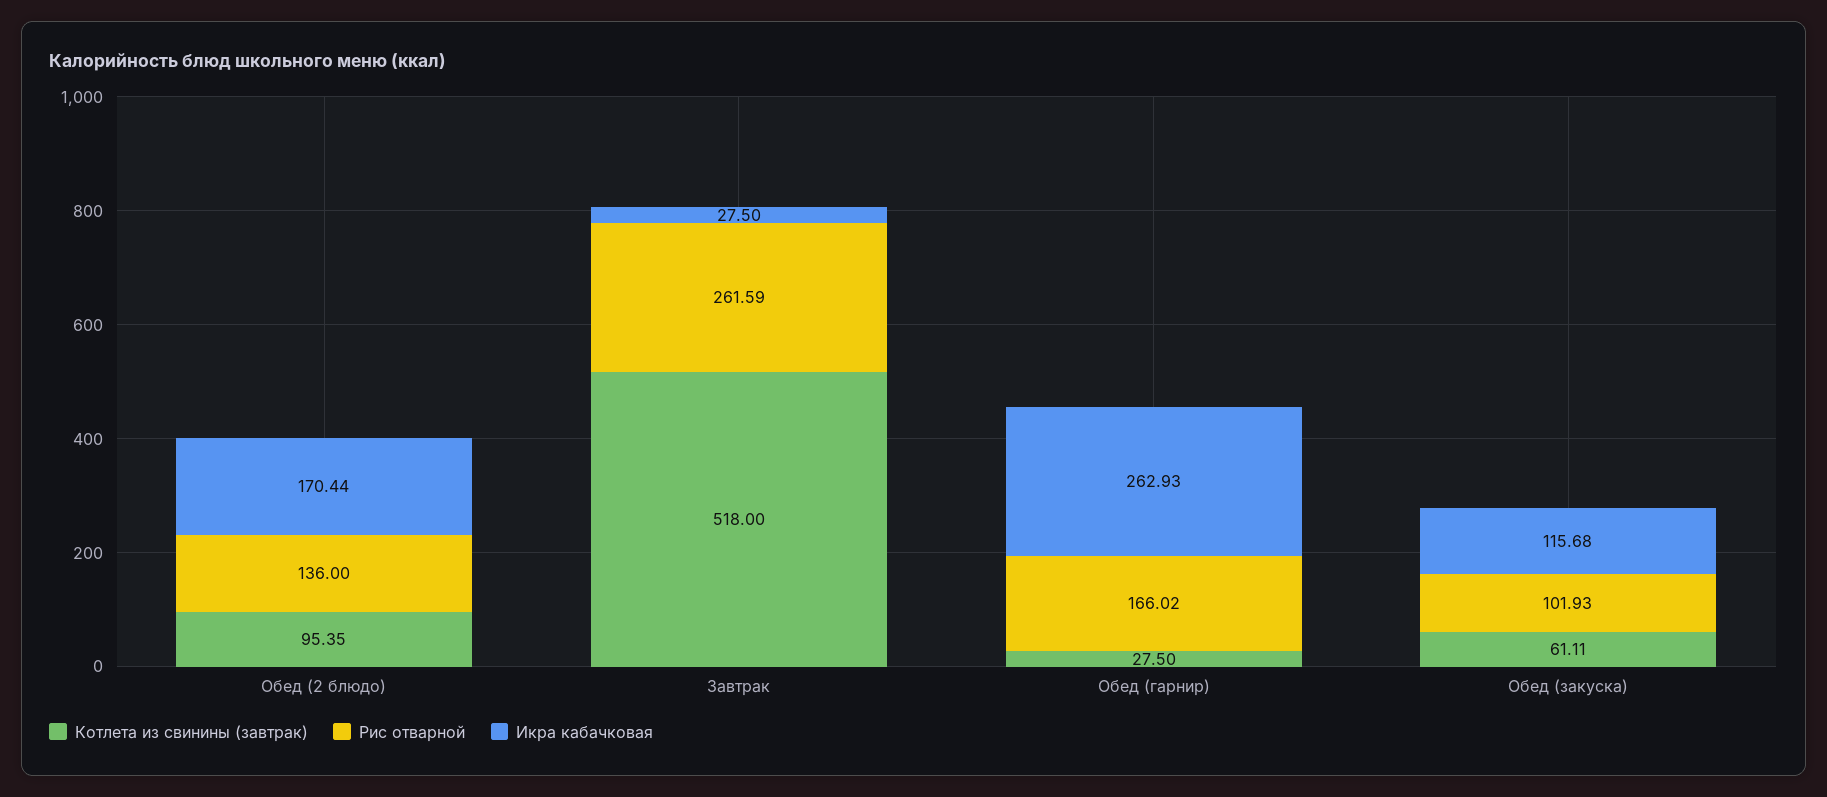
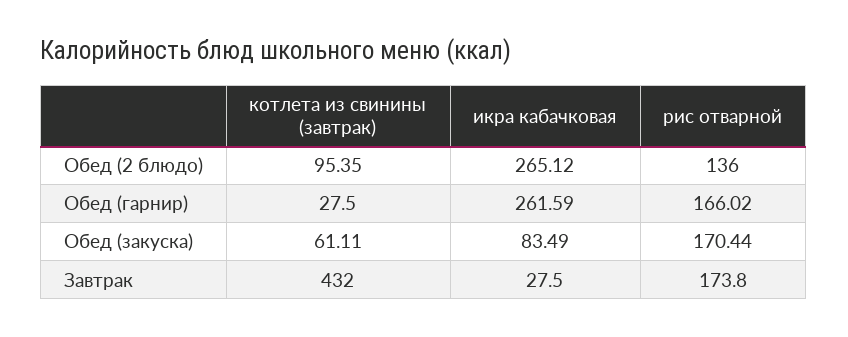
Икра кабачковая, Обед (2 блюдо): 170.44 -> 265.12
Котлета из свинины (завтрак), Завтрак: 518 -> 432
Рис отварной, Завтрак: 261.59 -> 173.8
Икра кабачковая, Обед (гарнир): 262.93 -> 261.59
Рис отварной, Обед (закуска): 101.93 -> 170.44
Икра кабачковая, Обед (закуска): 115.68 -> 83.49

